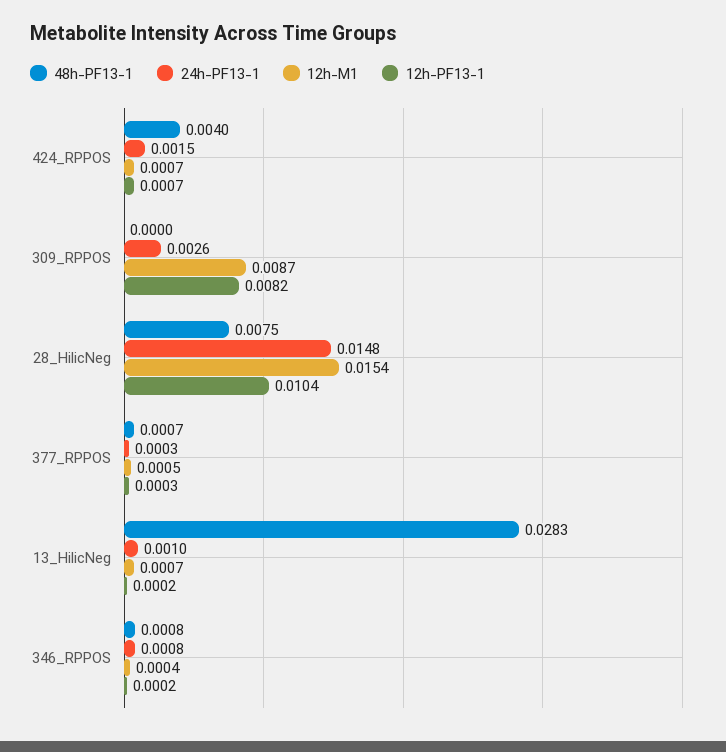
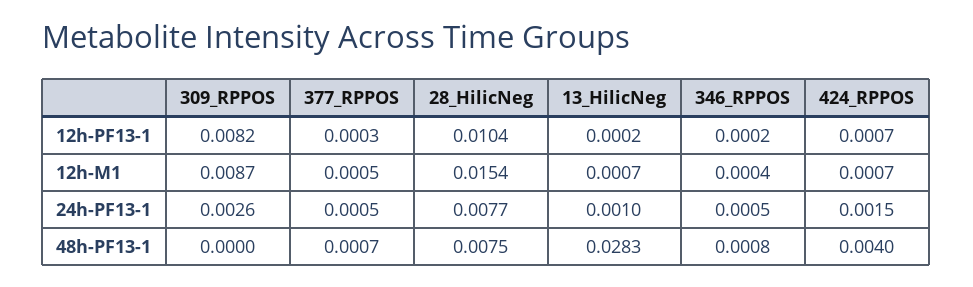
24h-PF13-1, 28_HilicNeg: 0.0148 -> 0.0077
24h-PF13-1, 377_RPPOS: 0.0003 -> 0.0005
24h-PF13-1, 346_RPPOS: 0.0008 -> 0.0005

